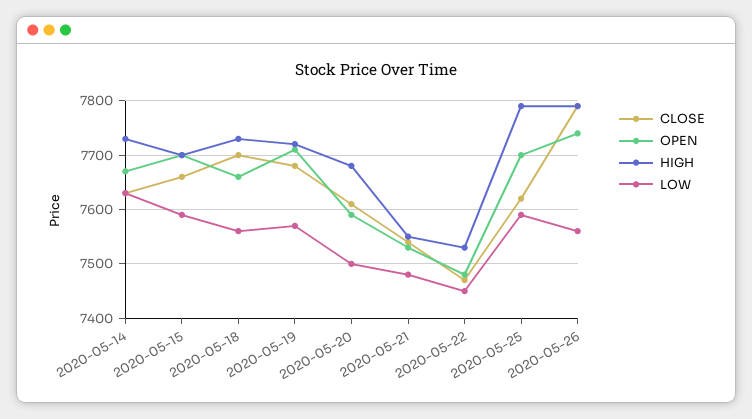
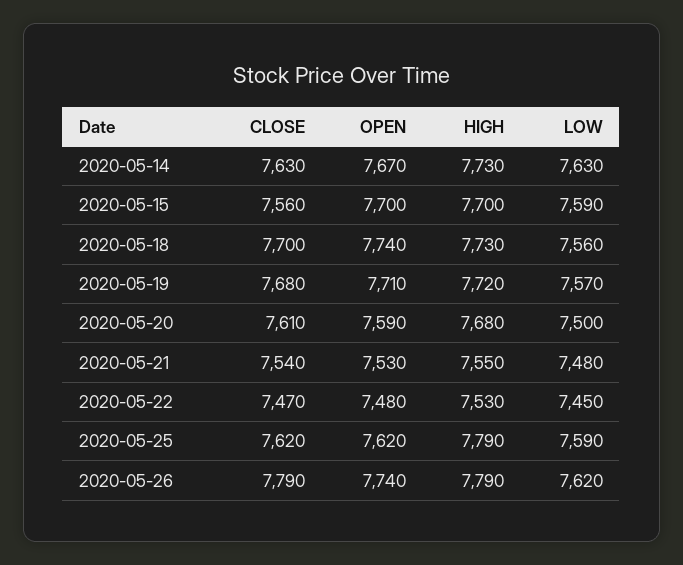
CLOSE, 2020-05-15: 7660 -> 7560
OPEN, 2020-05-18: 7660 -> 7740
OPEN, 2020-05-25: 7700 -> 7620
LOW, 2020-05-26: 7560 -> 7620

